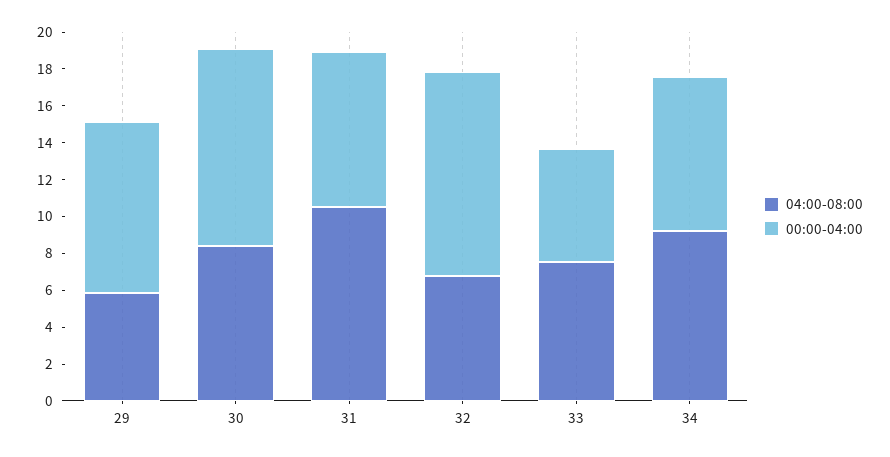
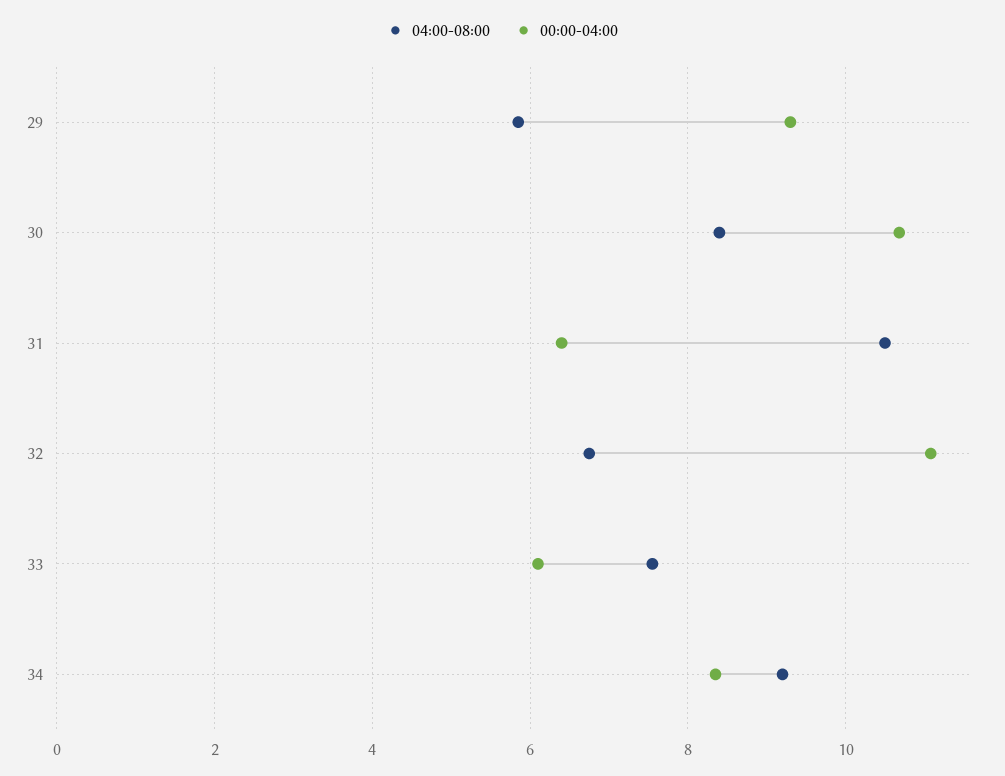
00:00-04:00, 31: 8.5 -> 6.4

